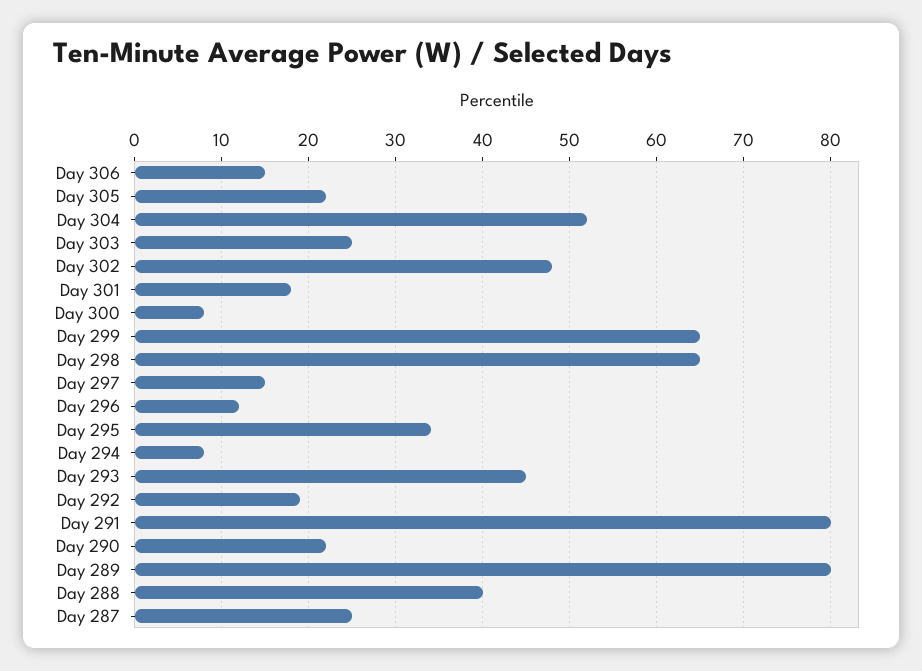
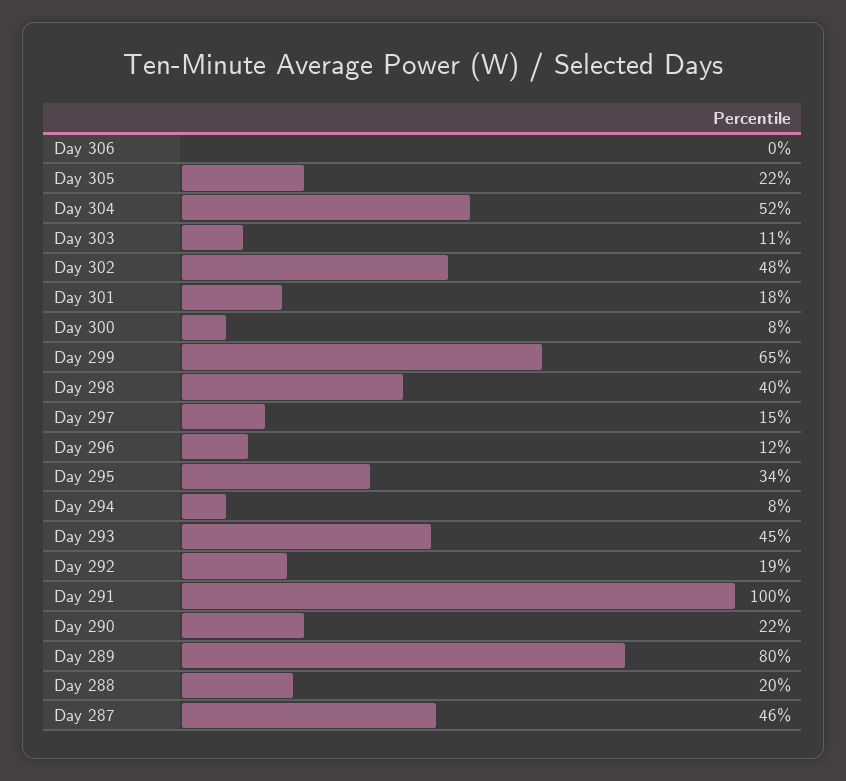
Day 306: 15 -> 0
Day 303: 25 -> 11
Day 298: 65 -> 40
Day 291: 80 -> 100
Day 288: 40 -> 20
Day 287: 25 -> 46

